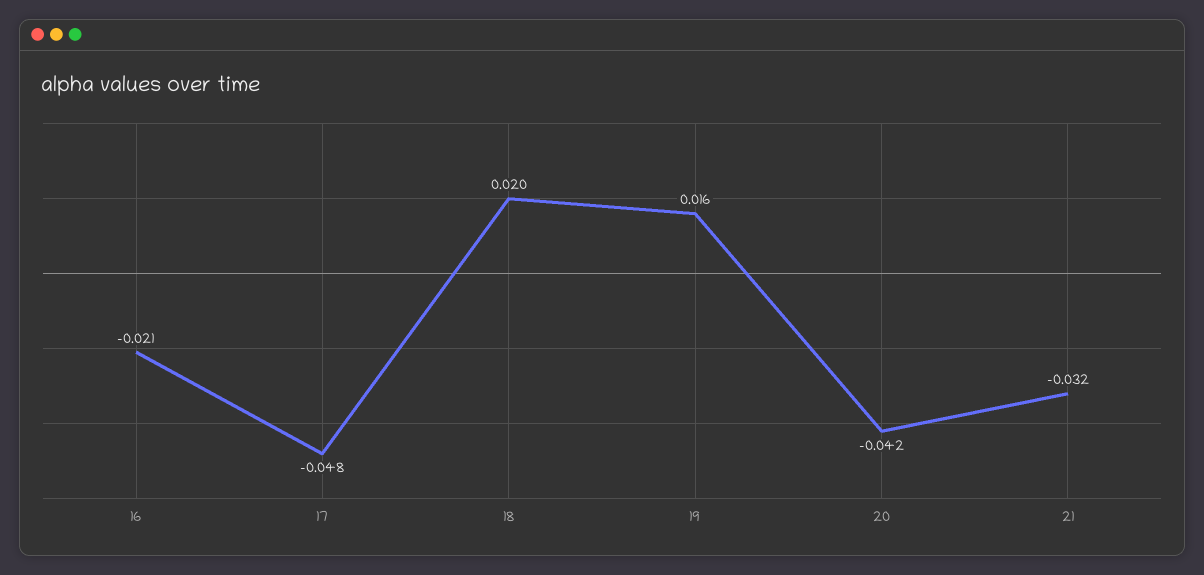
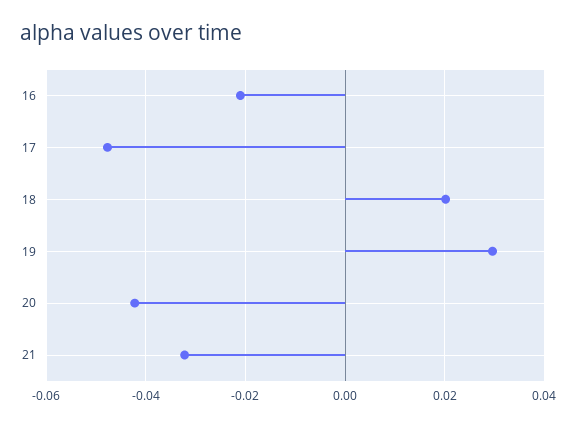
19: 0.016 -> 0.03

